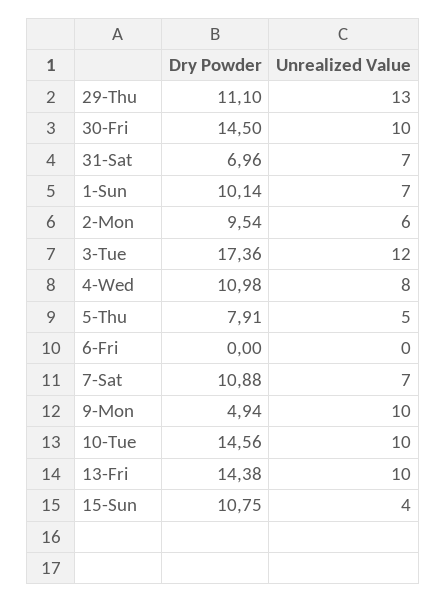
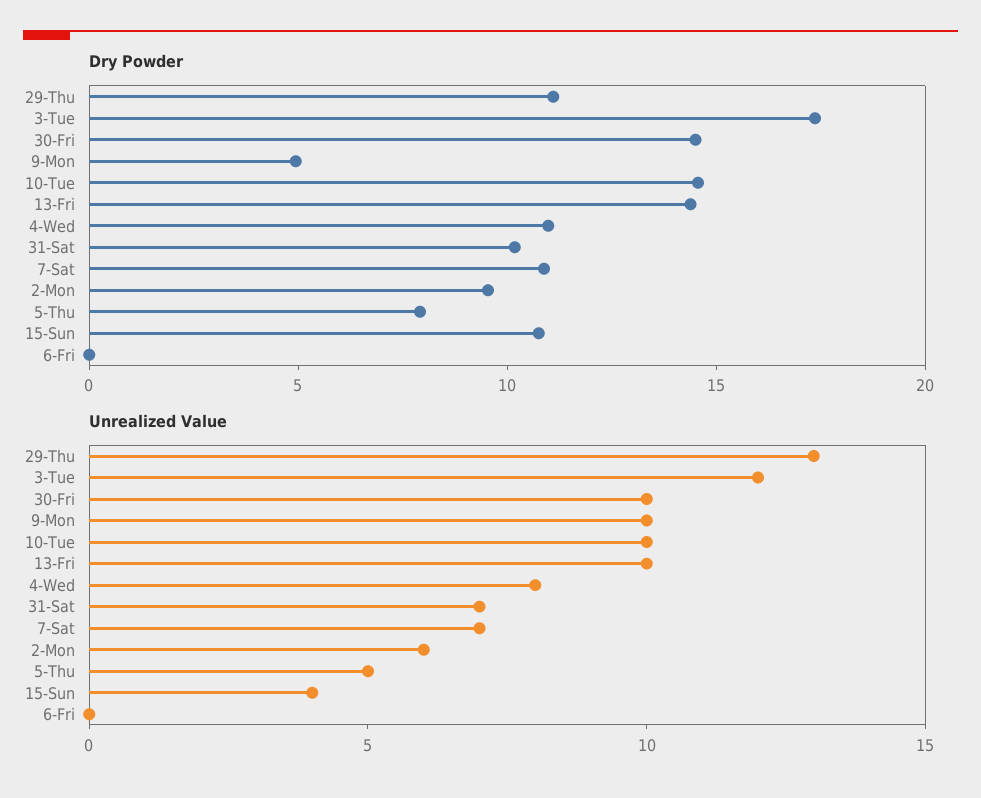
Dry Powder, 31-Sat: 6.96 -> 10
Dry Powder, 1-Sun: 10.14 -> none
Unrealized Value, 1-Sun: 7 -> none

